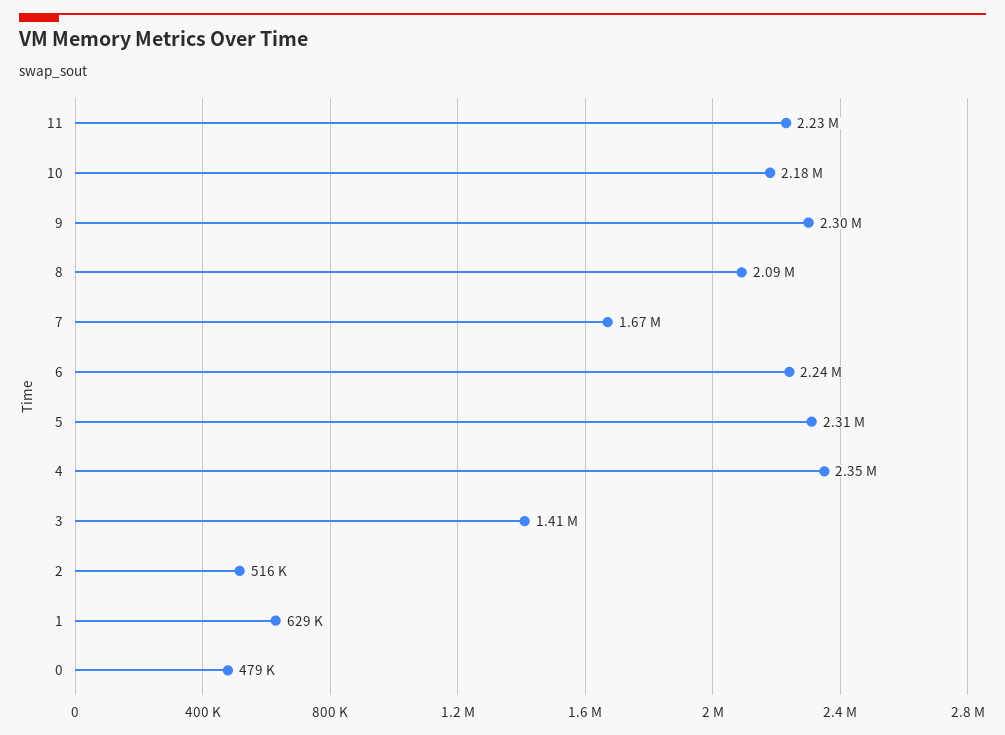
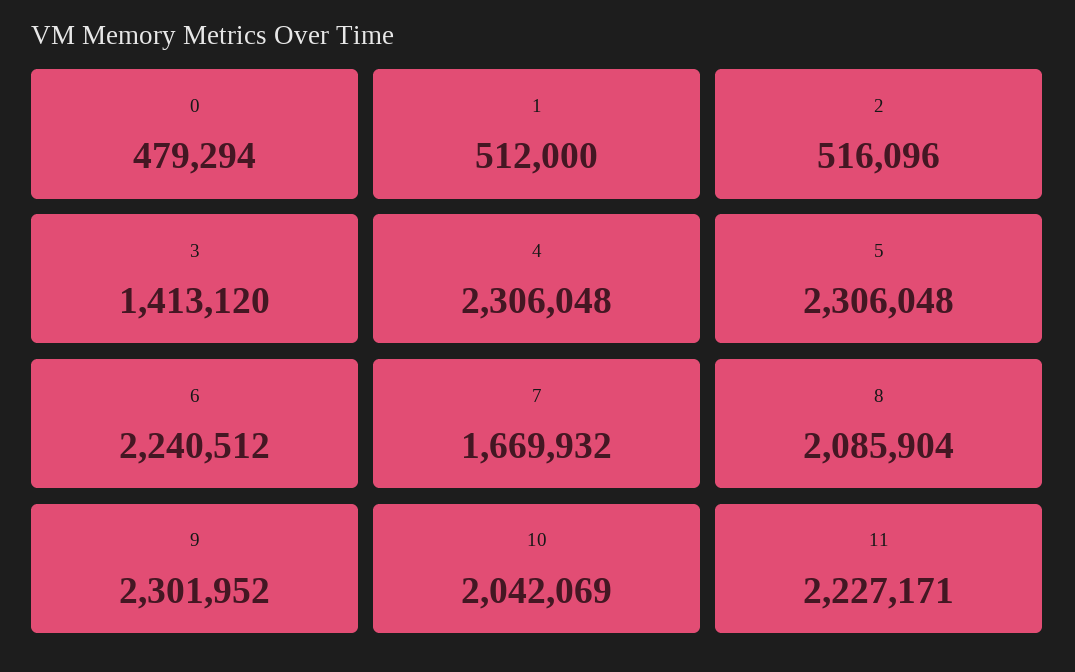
10: 2180000 -> 2042069
4: 2350000 -> 2306048
1: 629000 -> 512000

